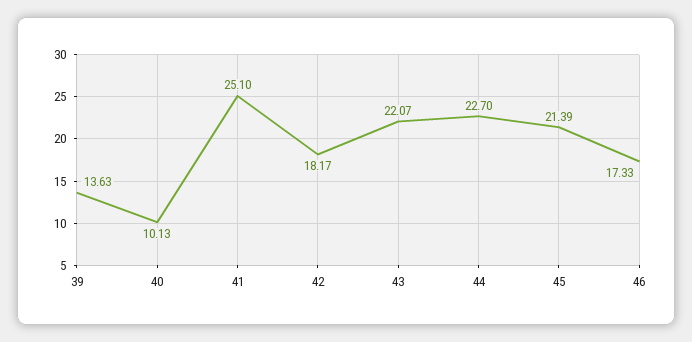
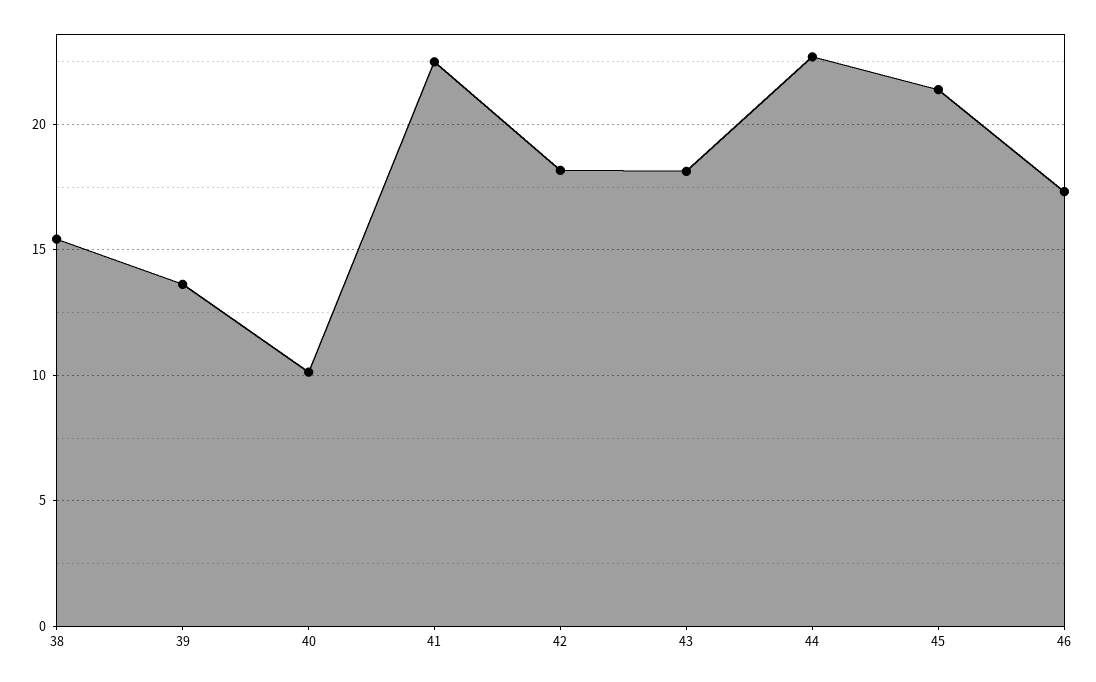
41: 25.1 -> 22.5
43: 22.07 -> 18
38: none -> 15.5

